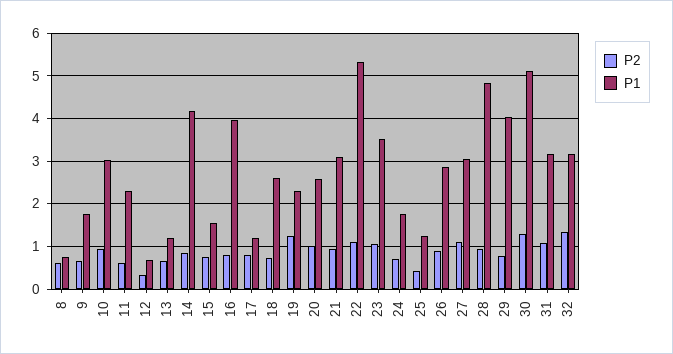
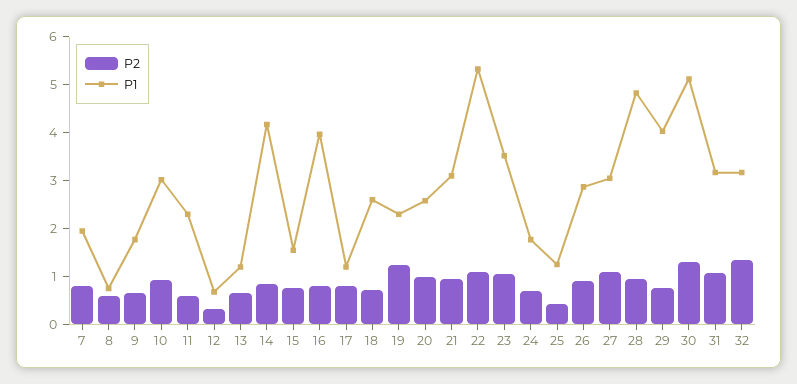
P2, 7: none -> 0.8
P1, 7: none -> 2

